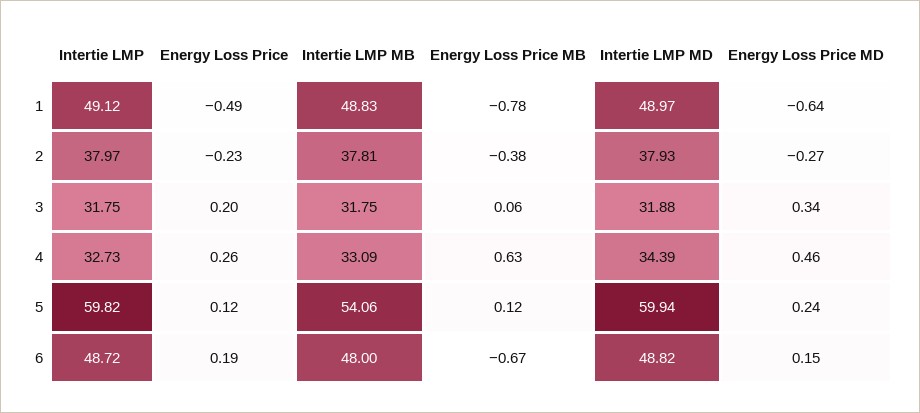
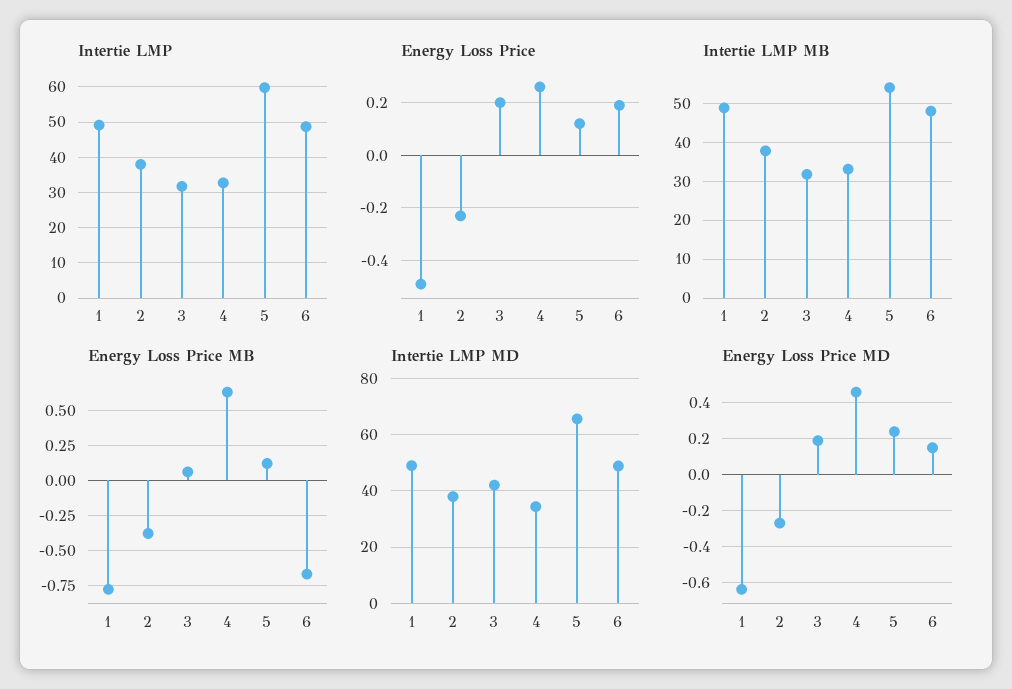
Intertie LMP MD, 3: 31.88 -> 42.5
Energy Loss Price MD, 3: 0.34 -> 0.2
Intertie LMP MD, 5: 59.94 -> 65

